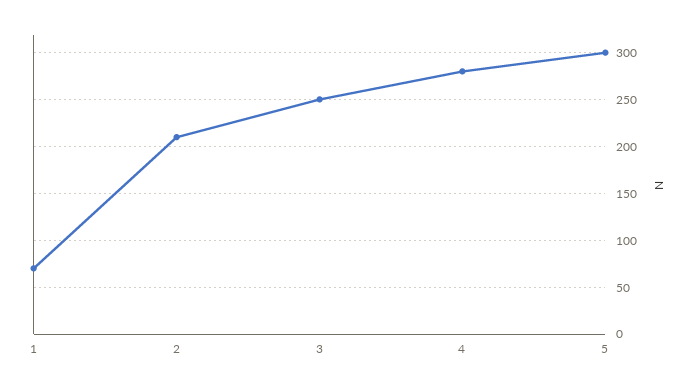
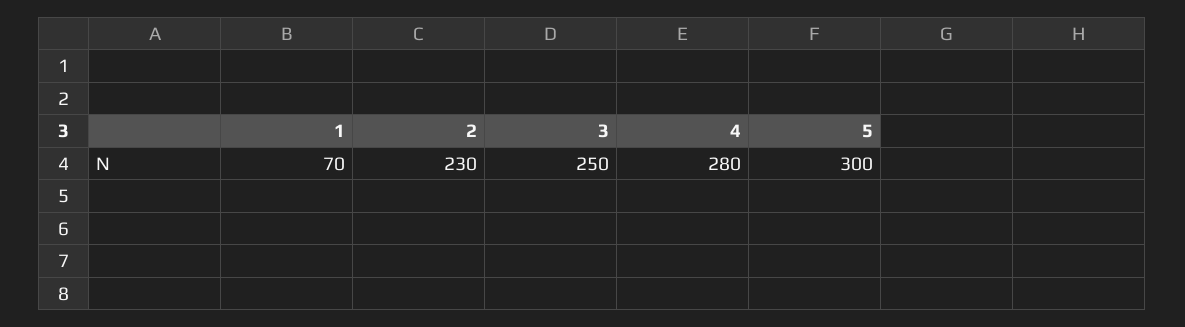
2: 210 -> 230

